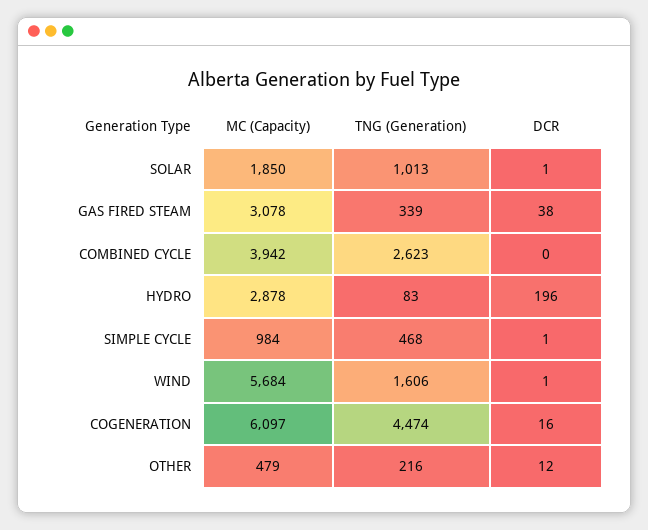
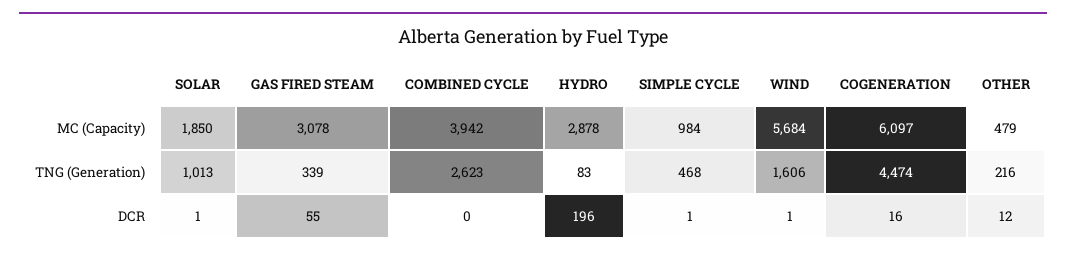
DCR, GAS FIRED STEAM: 38 -> 55

